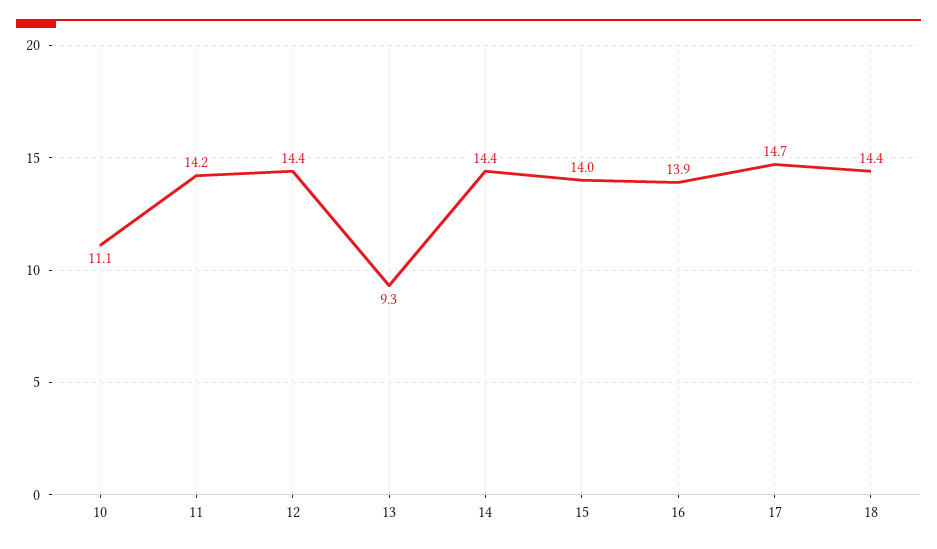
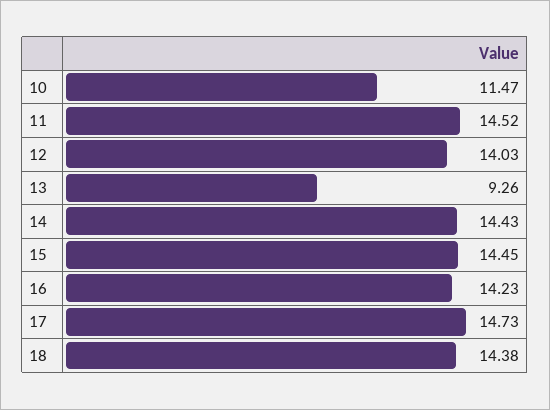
10: 11.1 -> 11.47
11: 14.2 -> 14.52
12: 14.4 -> 14.03
15: 14 -> 14.45
16: 13.9 -> 14.23

